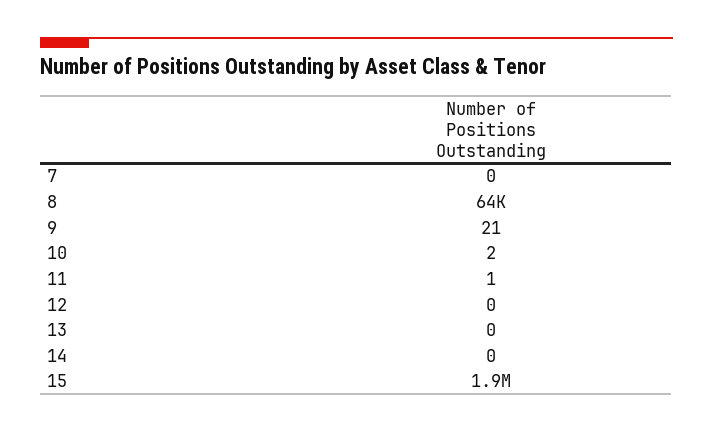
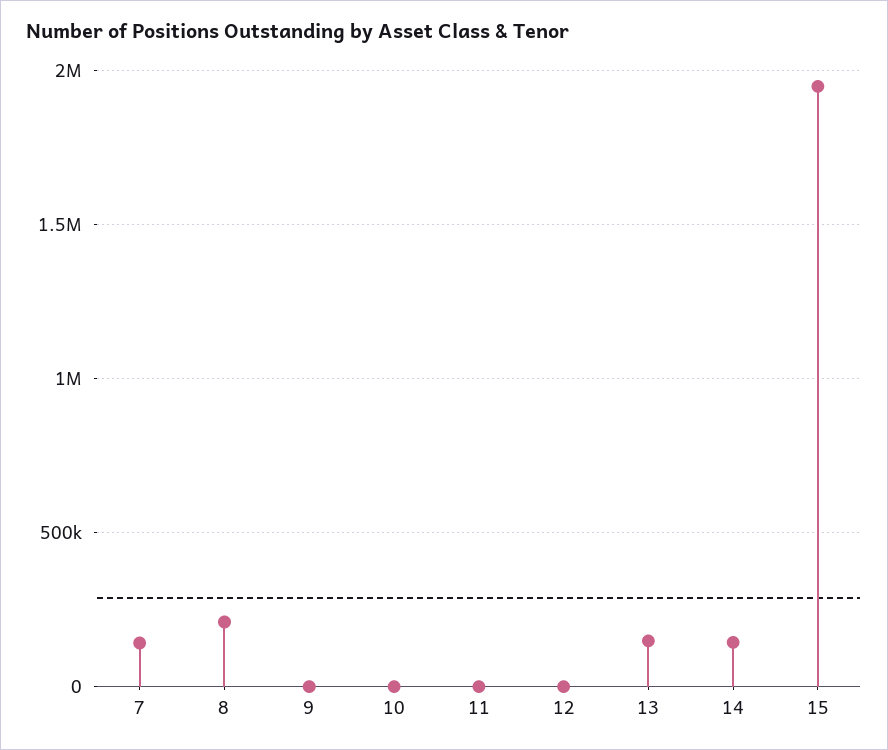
7: 0 -> 150000
8: 64000 -> 200000
13: 0 -> 150000
14: 0 -> 150000

